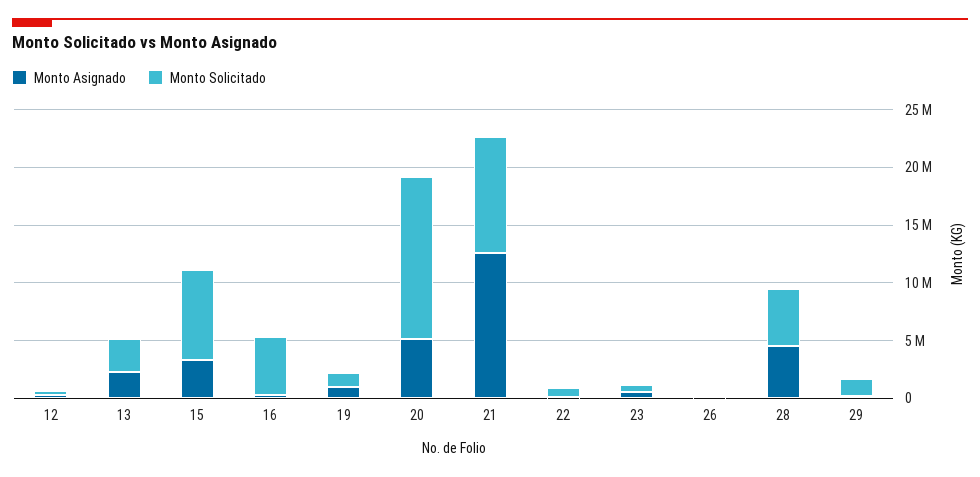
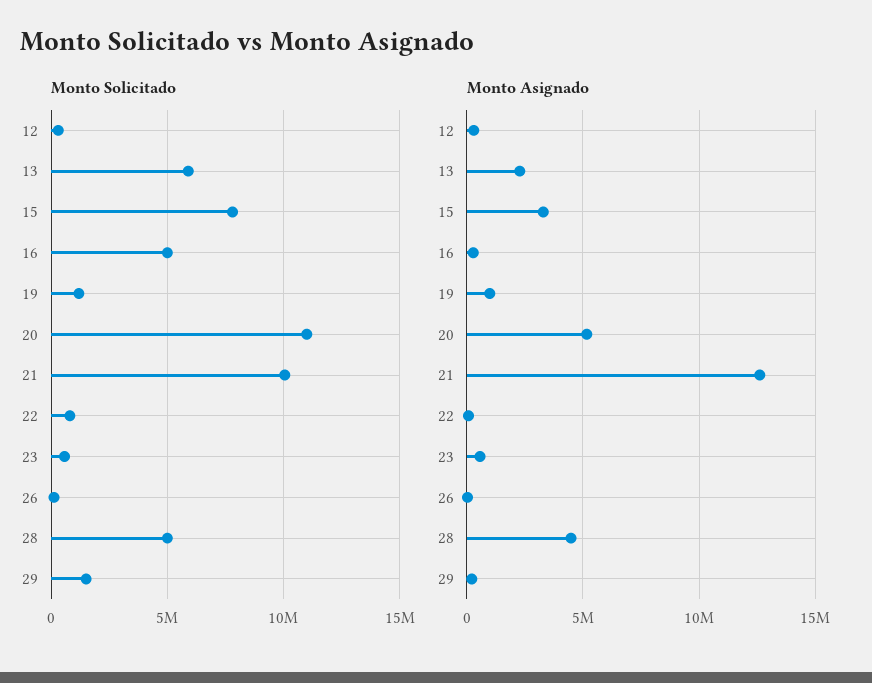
Monto Solicitado, 13: 3000000 -> 6000000
Monto Solicitado, 20: 14000000 -> 11000000

